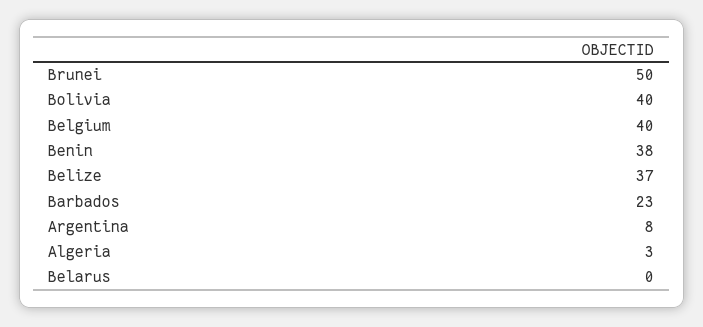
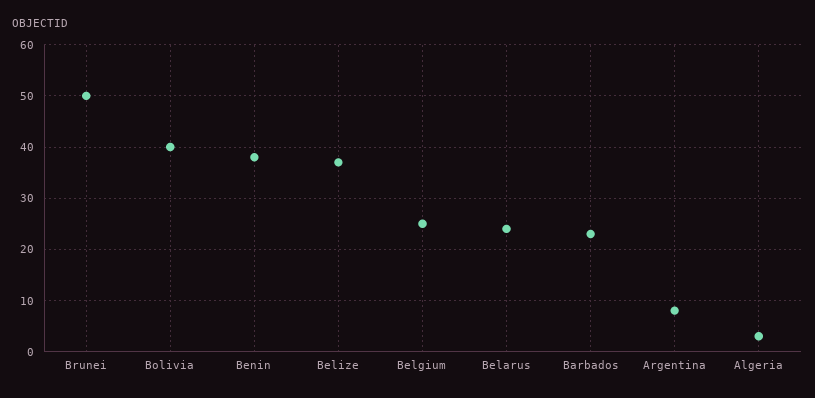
Belgium: 40 -> 25
Belarus: 0 -> 25

